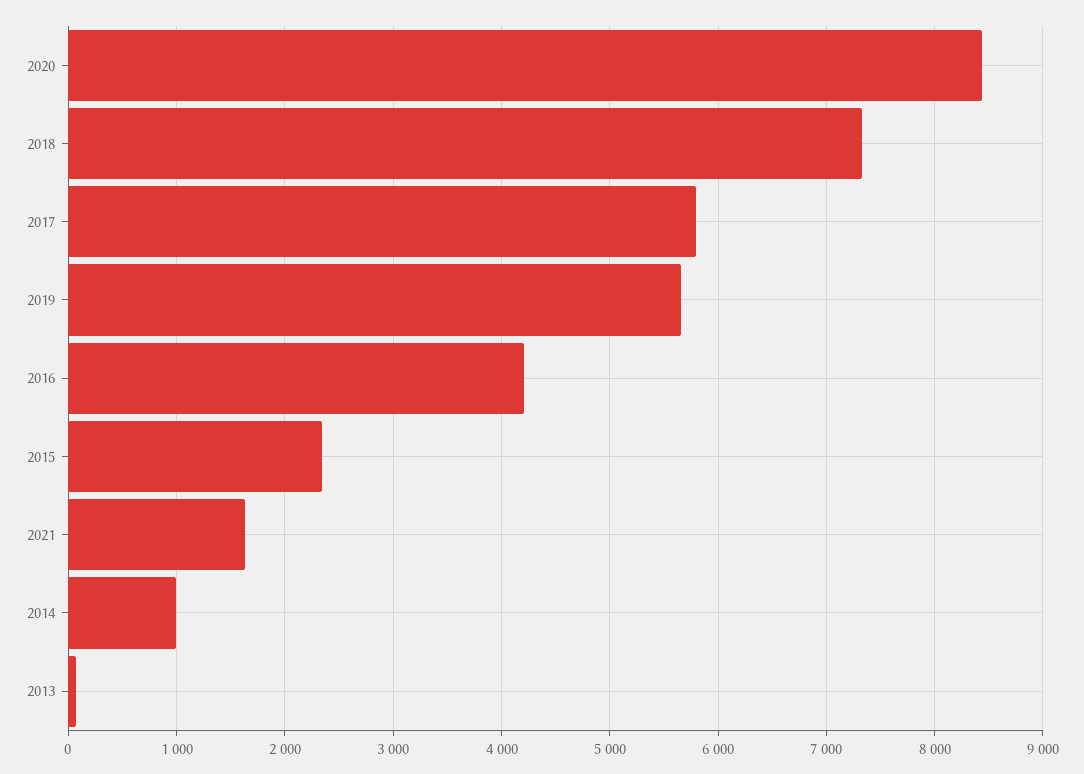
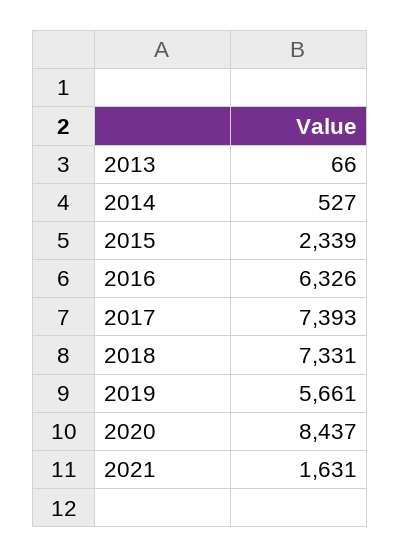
2017: 5800 -> 7393
2016: 4200 -> 6326
2014: 1000 -> 527

